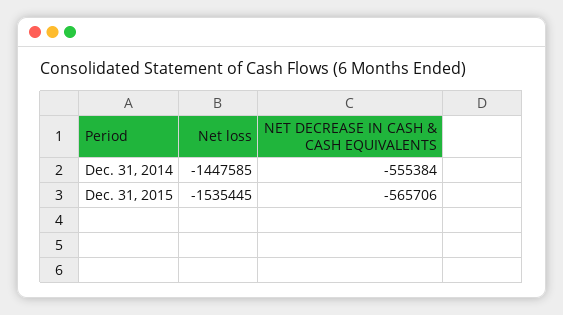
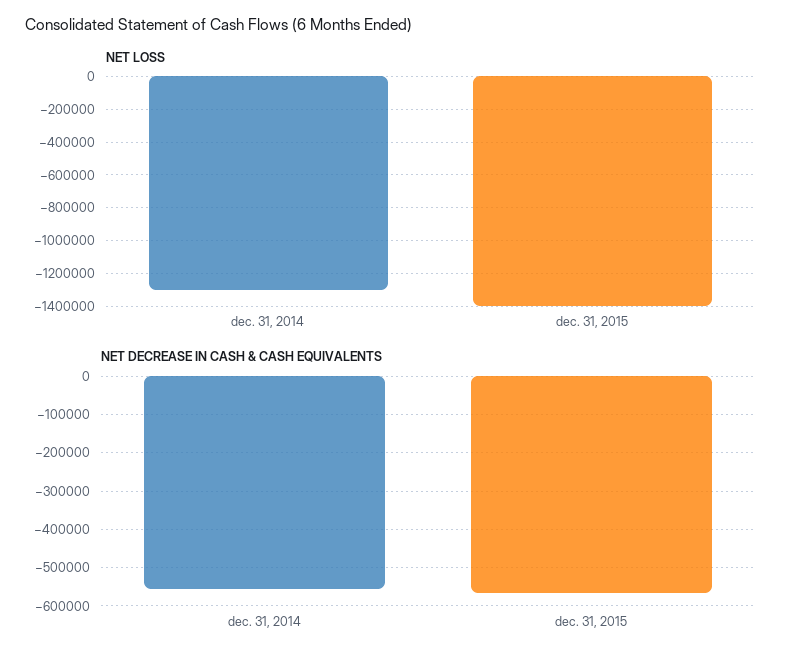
Net loss, Dec. 31, 2014: -1447585 -> -1300000
Net loss, Dec. 31, 2015: -1535445 -> -1400000

